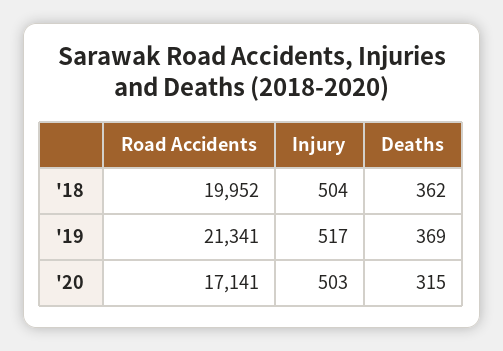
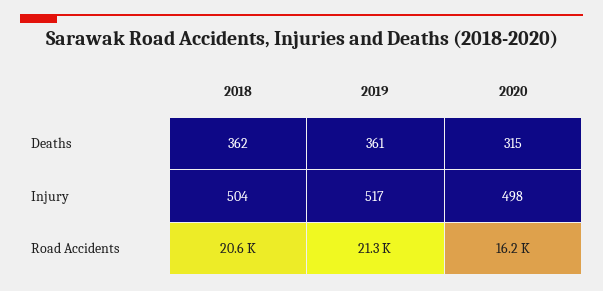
Road Accidents, '18: 19952 -> 20600
Deaths, '19: 369 -> 361
Road Accidents, '20: 17141 -> 16200
Injury, '20: 503 -> 498

